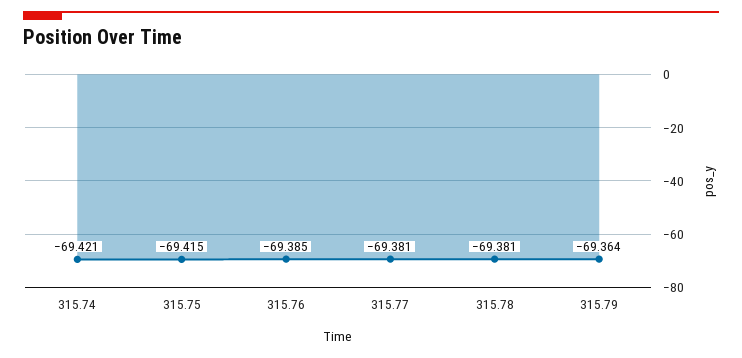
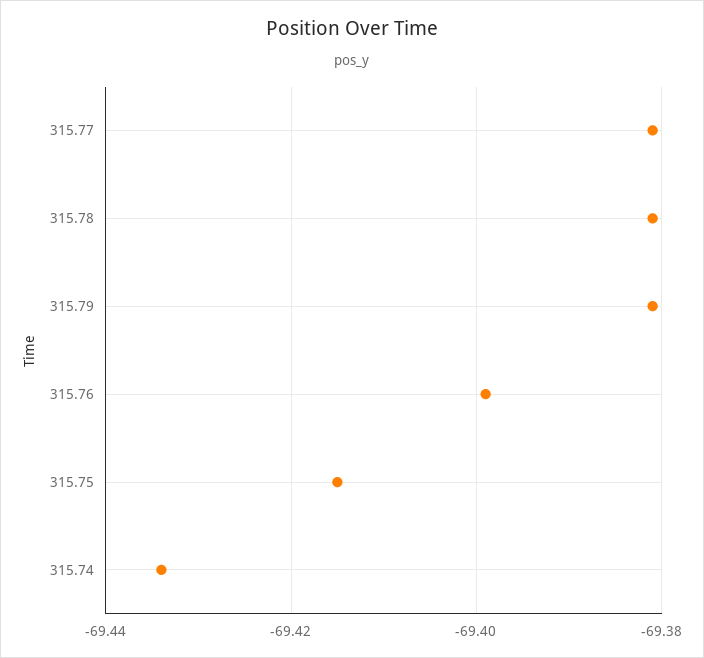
315.74: -69.421 -> -69.435
315.76: -69.385 -> -69.4
315.79: -69.364 -> -69.38

